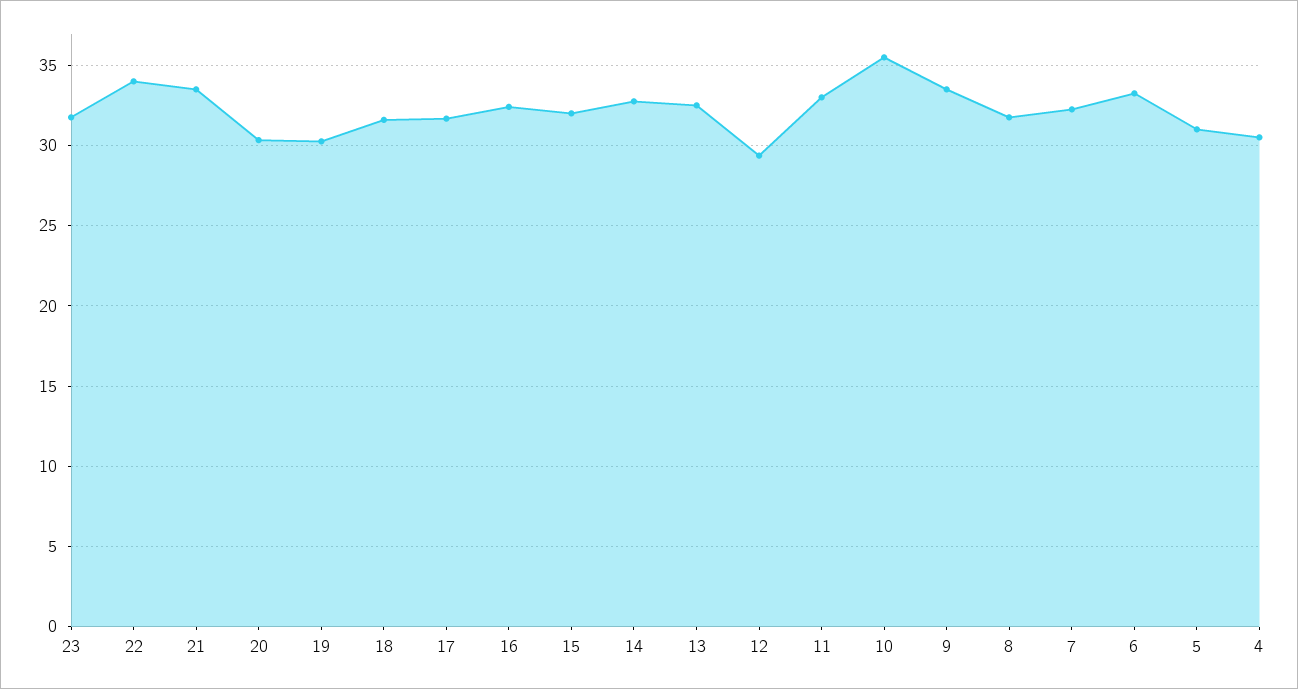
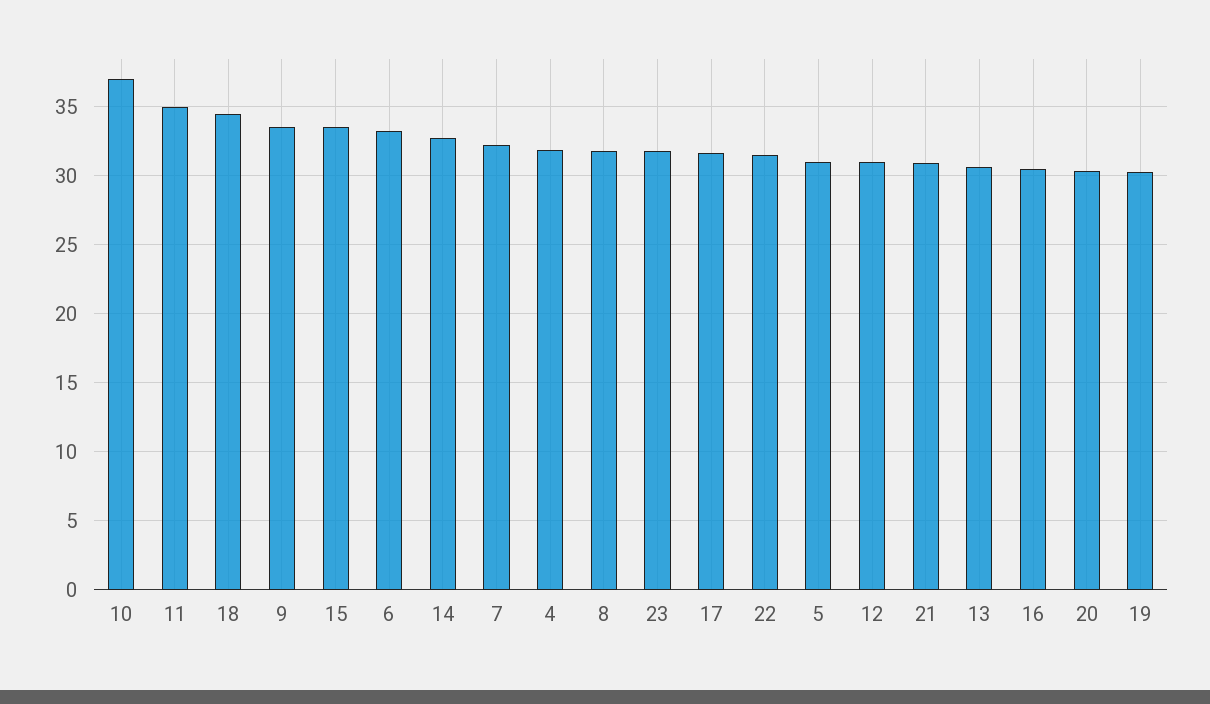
22: 34 -> 31.5
21: 33.5 -> 31
18: 31.5 -> 34.5
16: 32.5 -> 30.5
15: 32 -> 33.5
13: 32.5 -> 30.5
12: 29.5 -> 31
11: 33 -> 35
10: 35.5 -> 37
4: 30.5 -> 32

